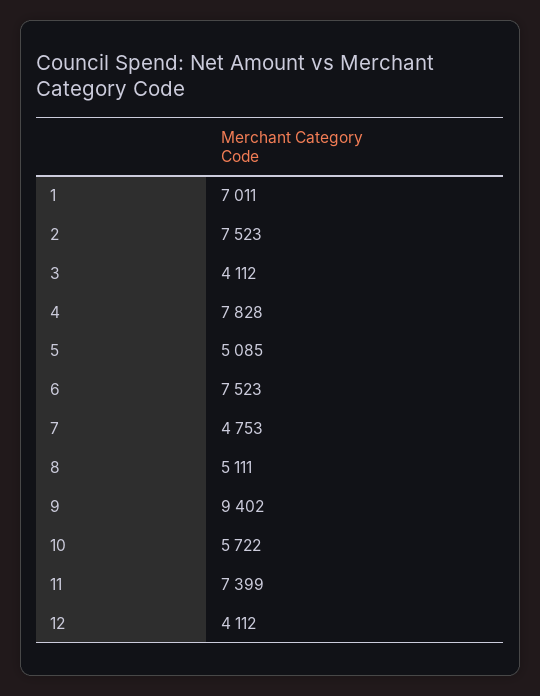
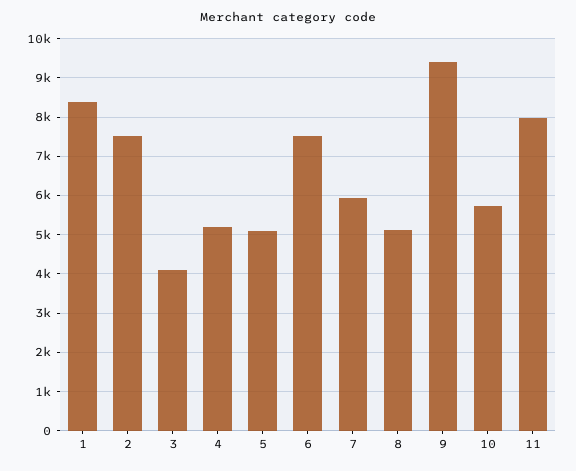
1: 7011 -> 8400
4: 7828 -> 5200
7: 4753 -> 6000
11: 7399 -> 8000
12: 4112 -> none

